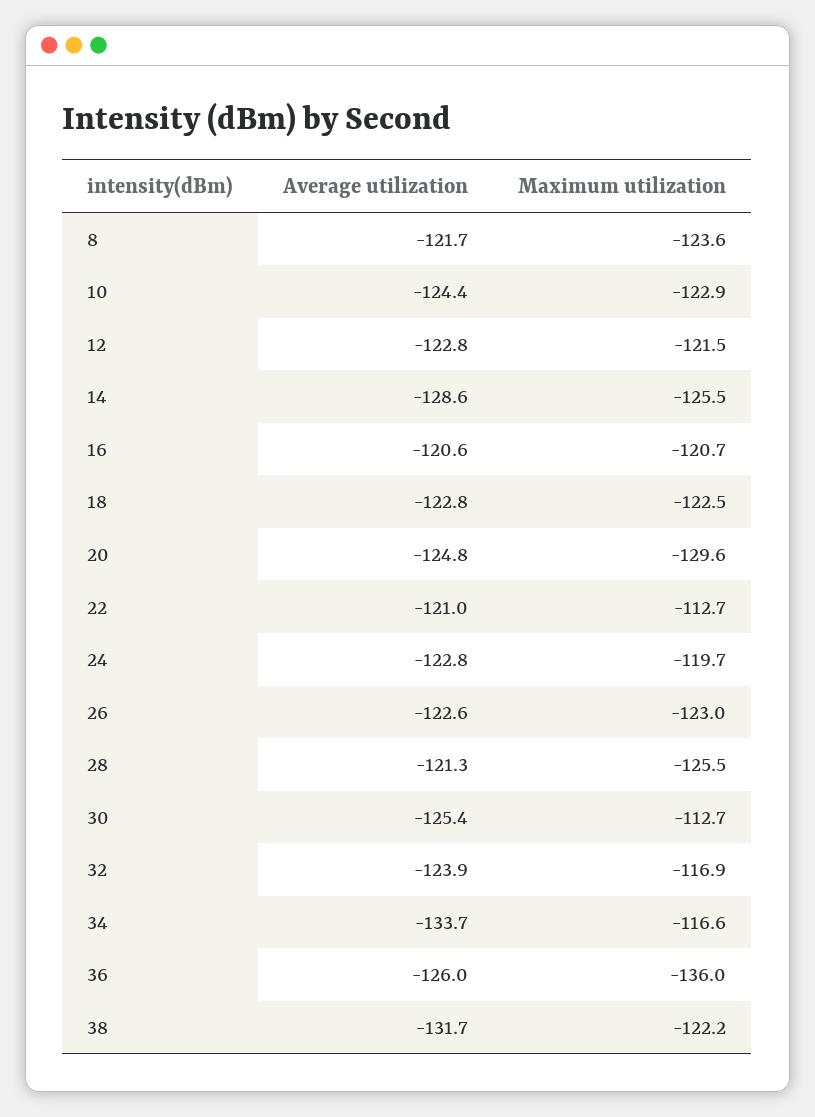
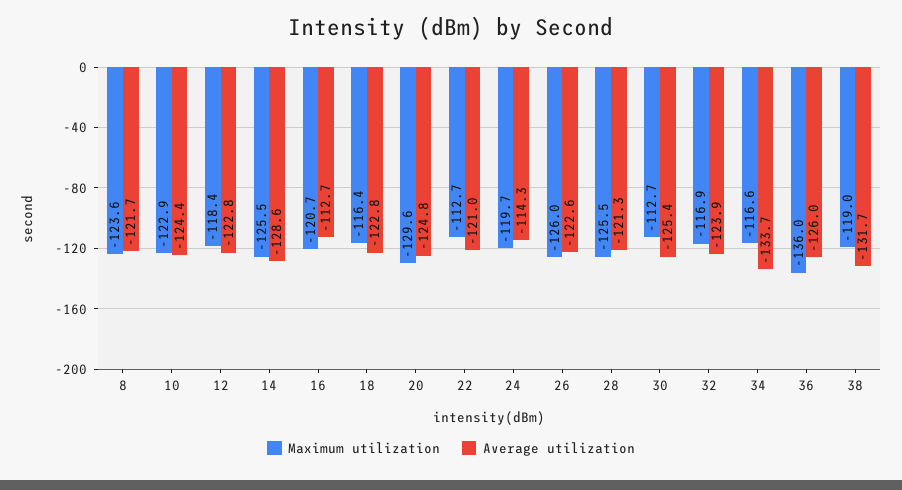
Maximum utilization, 12: -121.5 -> -118.4
Average utilization, 16: -120.6 -> -112.7
Maximum utilization, 18: -122.5 -> -116.4
Average utilization, 24: -122.8 -> -114.3
Maximum utilization, 26: -123 -> -126
Maximum utilization, 38: -122.2 -> -119

